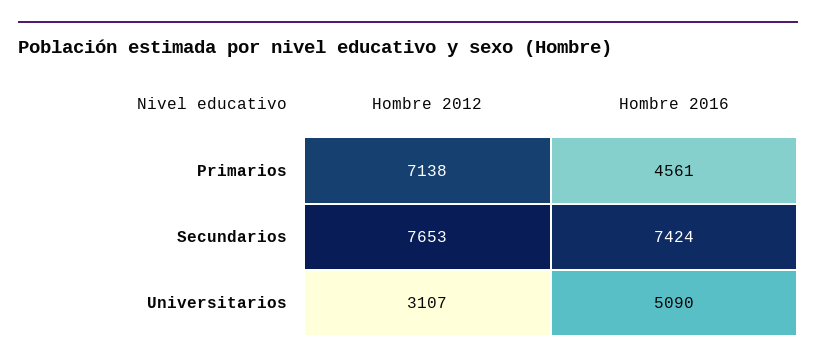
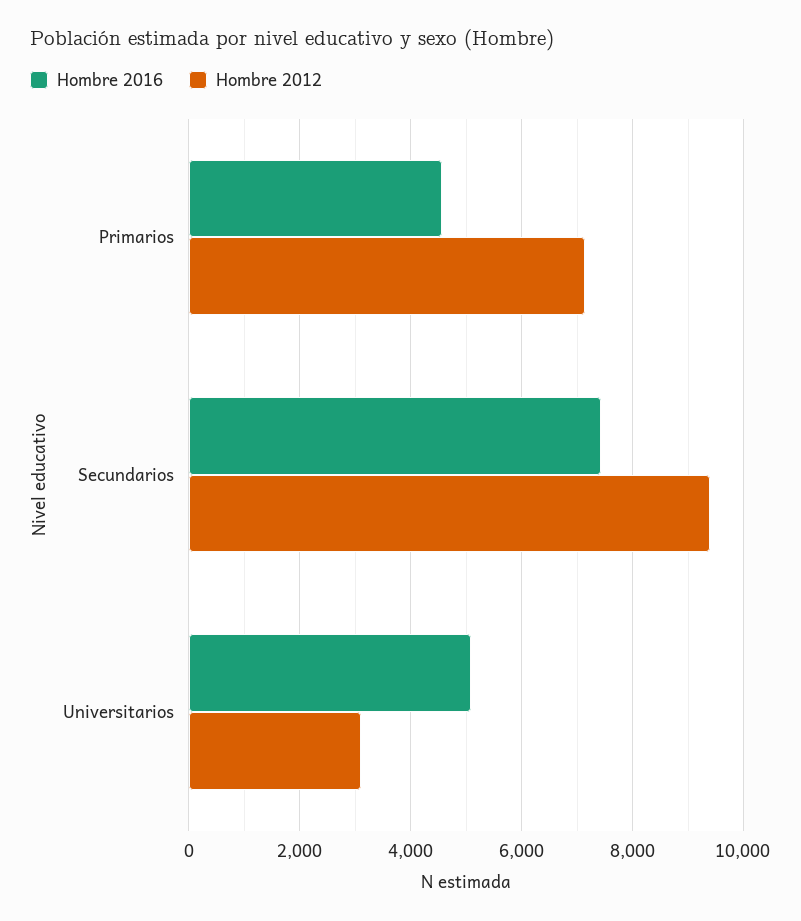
Hombre 2012, Secundarios: 7653 -> 9400

